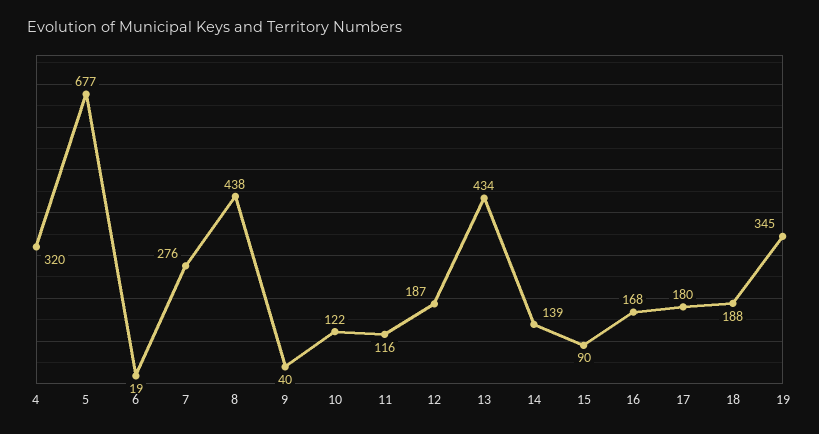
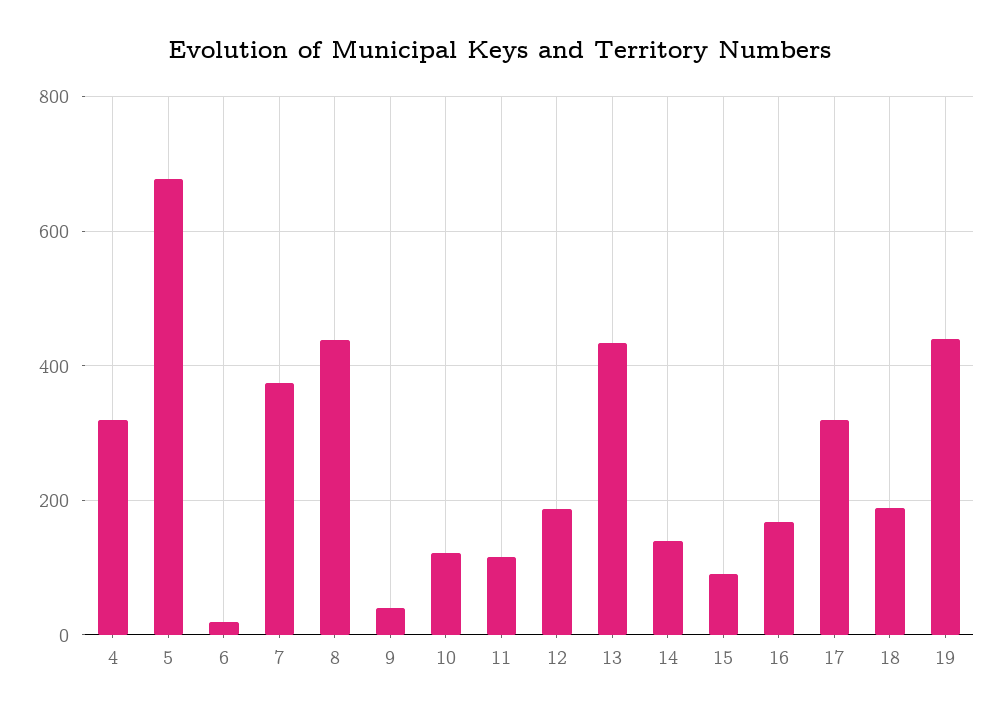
7: 276 -> 380
17: 180 -> 320
19: 345 -> 440

